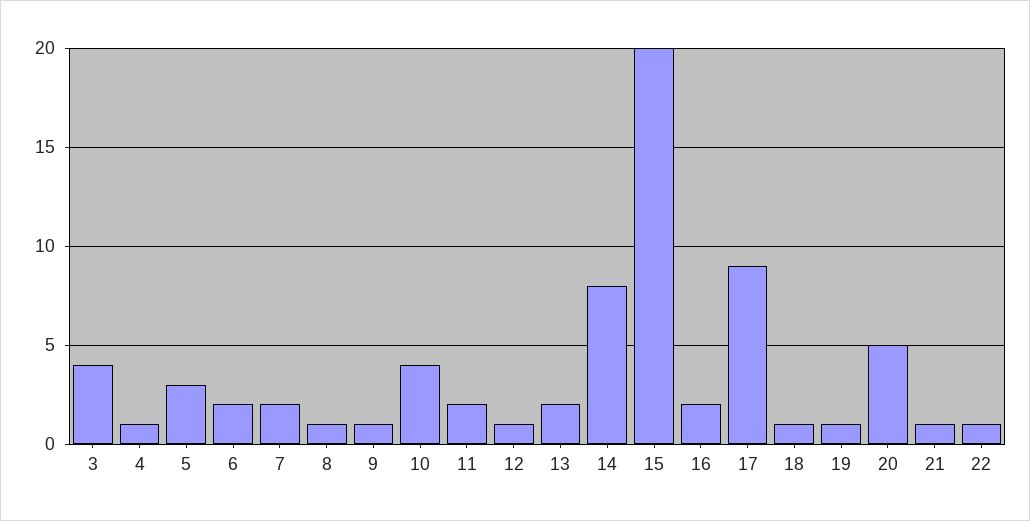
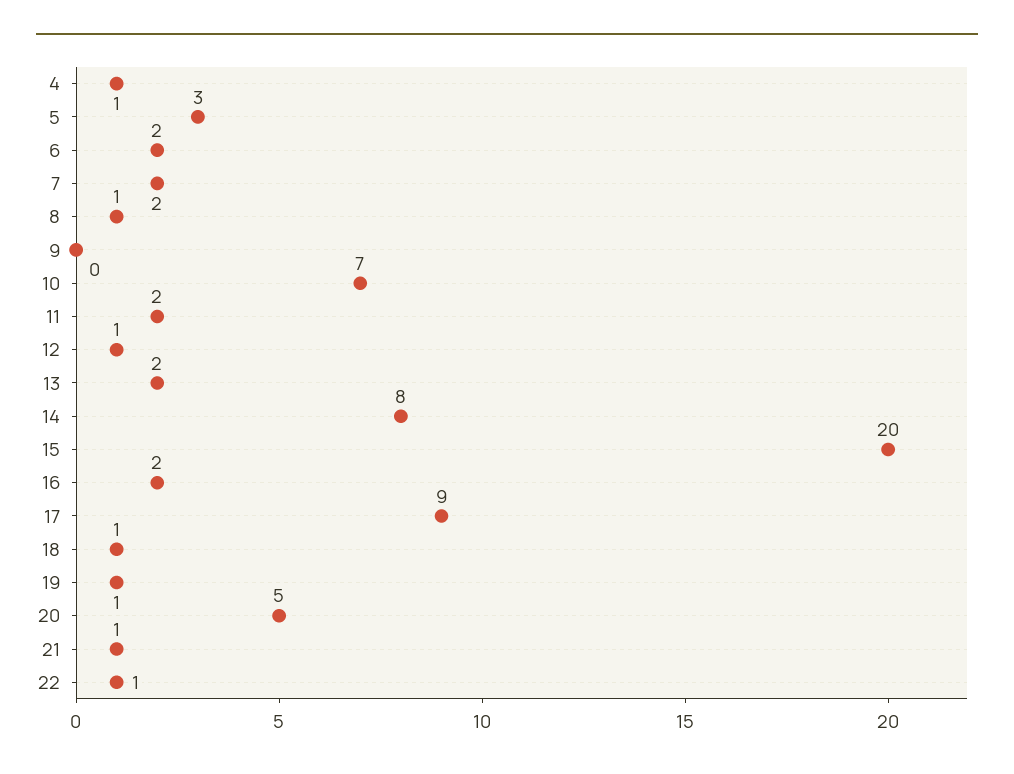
3: 4 -> none
9: 1 -> 0
10: 4 -> 7

